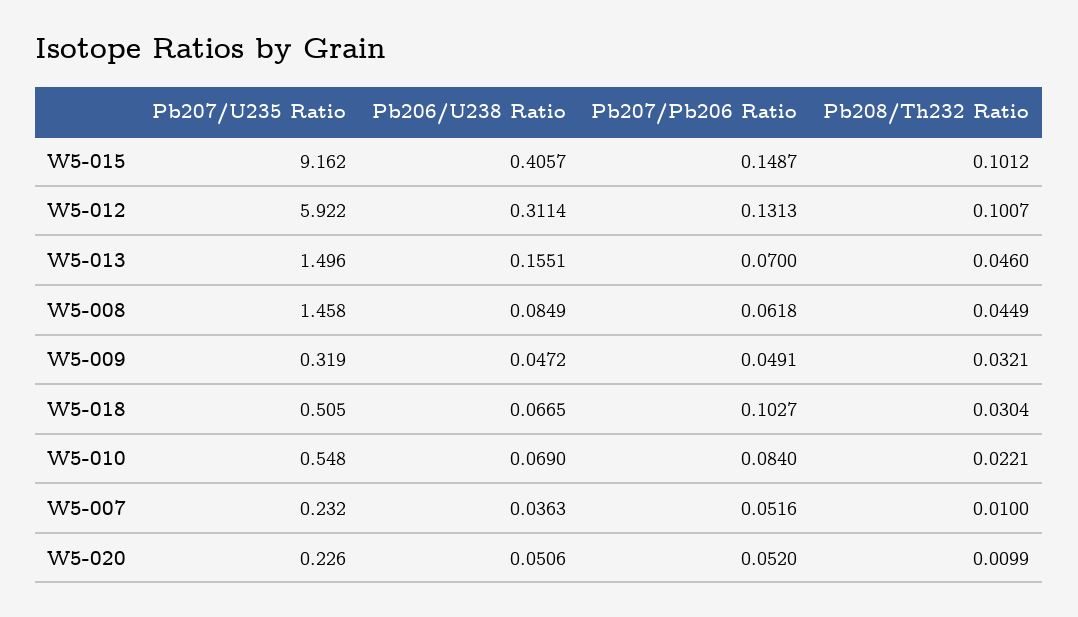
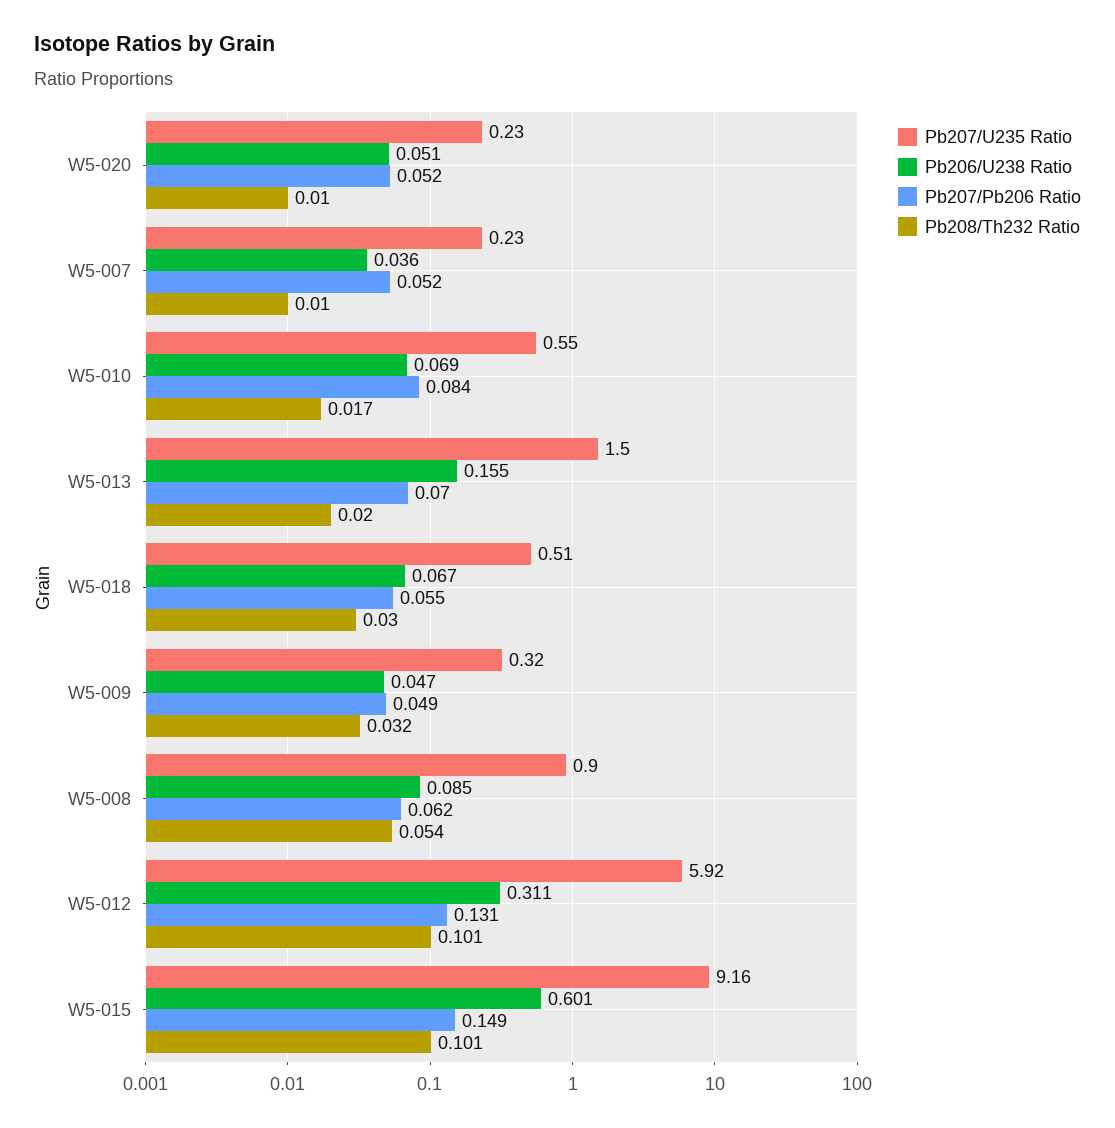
Pb206/U238 Ratio, W5-015: 0.4057 -> 0.601
Pb208/Th232 Ratio, W5-013: 0.046 -> 0.02
Pb207/U235 Ratio, W5-008: 1.458 -> 0.9
Pb208/Th232 Ratio, W5-008: 0.0449 -> 0.054
Pb207/Pb206 Ratio, W5-018: 0.1027 -> 0.055
Pb208/Th232 Ratio, W5-010: 0.0221 -> 0.017

